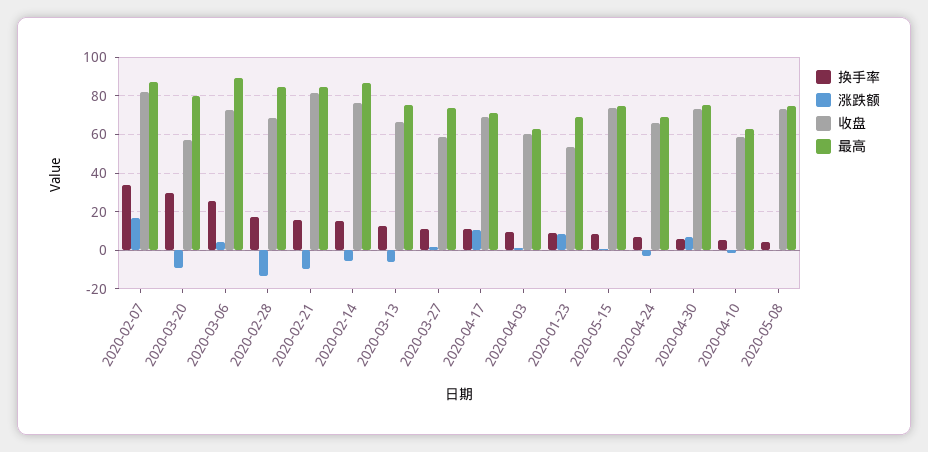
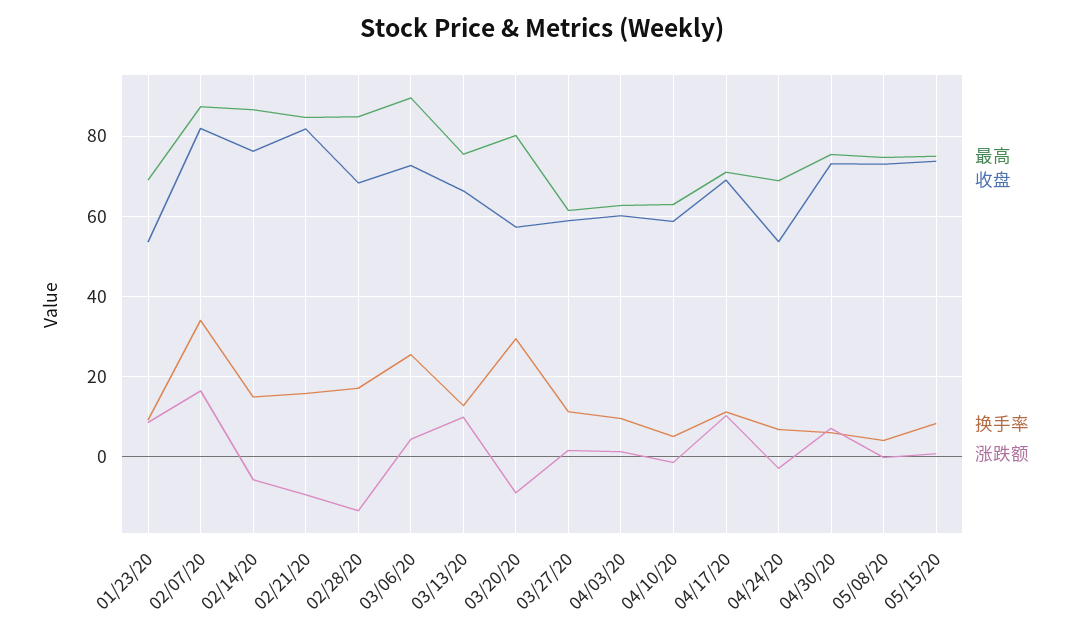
涨跌额, 2020-03-13: -5 -> 10
最高, 2020-03-27: 75 -> 62
收盘, 2020-04-24: 65 -> 54

